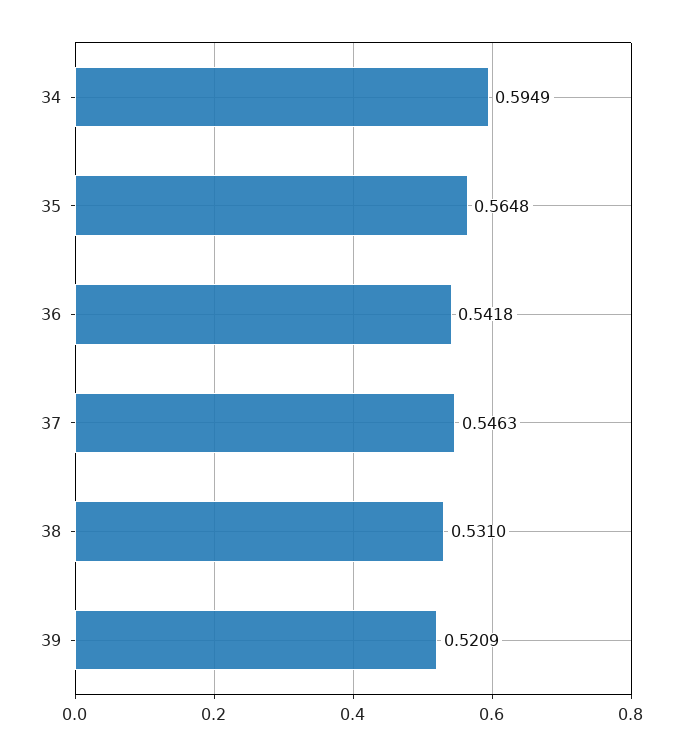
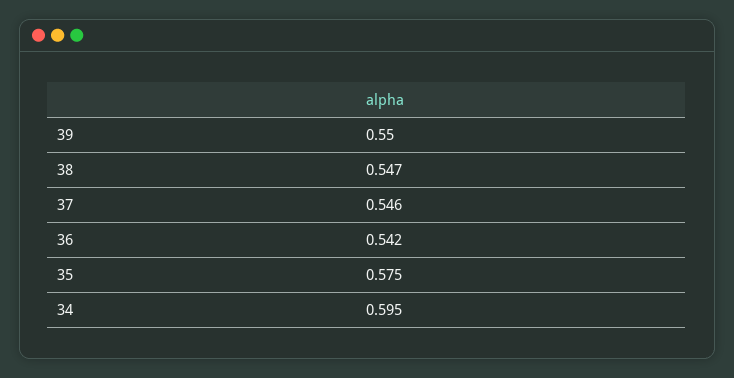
35: 0.5648 -> 0.575
38: 0.531 -> 0.547
39: 0.5209 -> 0.55

